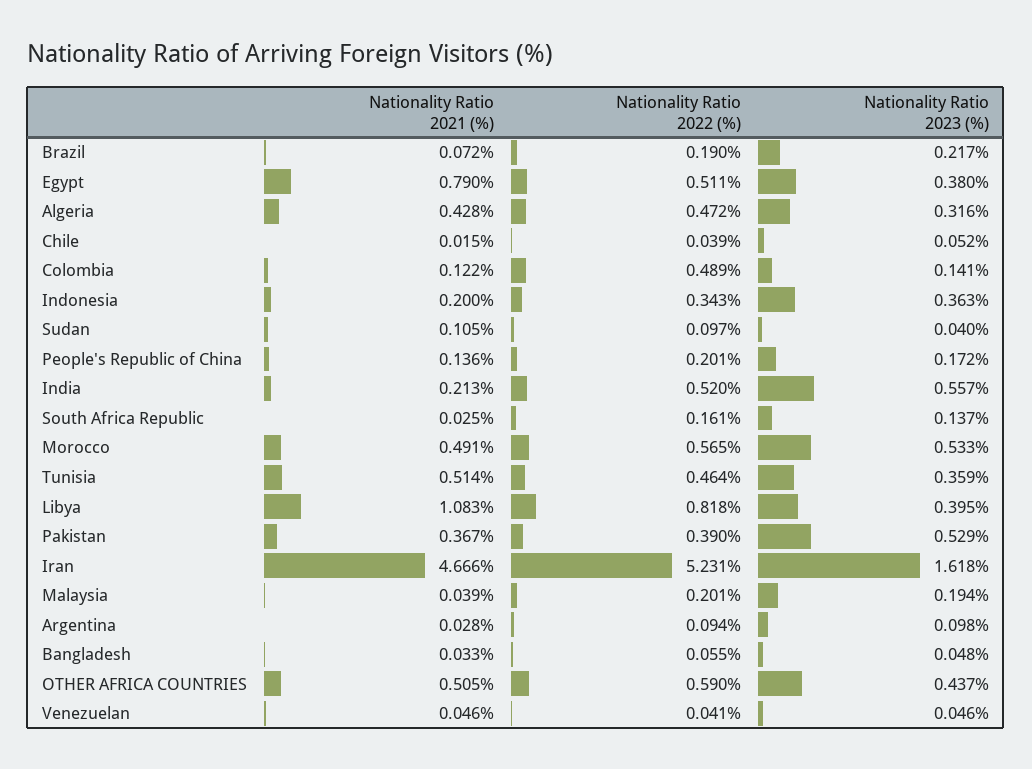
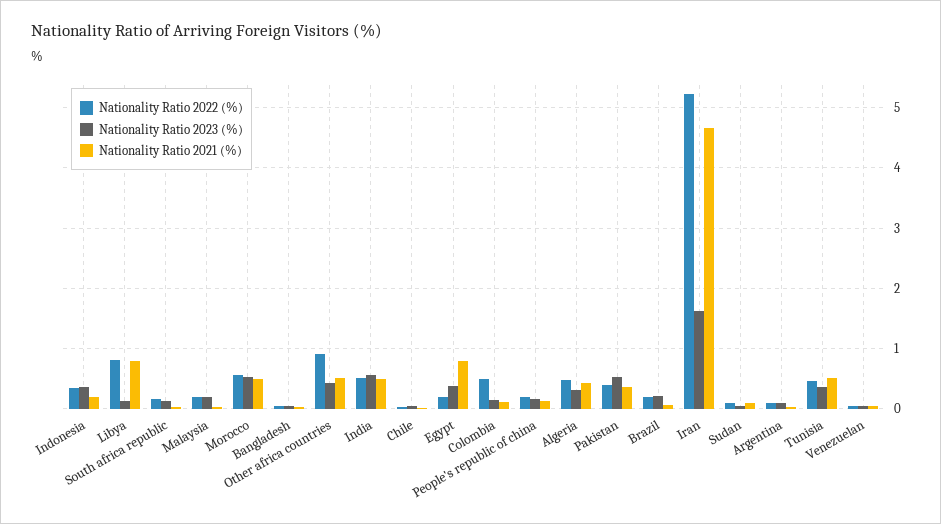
Nationality Ratio 2022 (%), Egypt: 0.511 -> 0.2
Nationality Ratio 2021 (%), India: 0.213 -> 0.5
Nationality Ratio 2021 (%), Libya: 1.083 -> 0.8
Nationality Ratio 2023 (%), Libya: 0.395 -> 0.1
Nationality Ratio 2022 (%), OTHER AFRICA COUNTRIES: 0.59 -> 0.9

